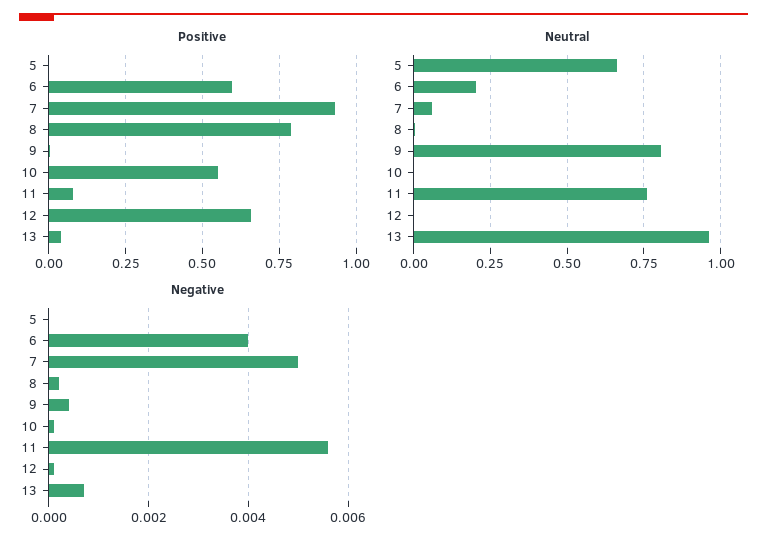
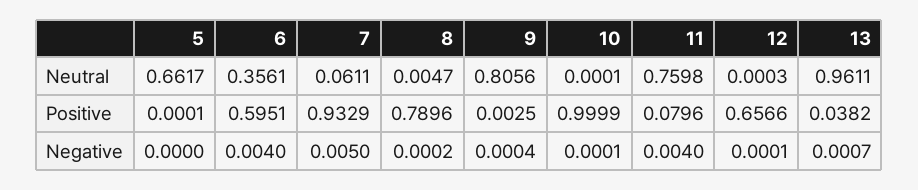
Positive, 10: 0.55 -> 0.9999
Neutral, 6: 0.2 -> 0.3561
Negative, 11: 0.0055 -> 0.004

